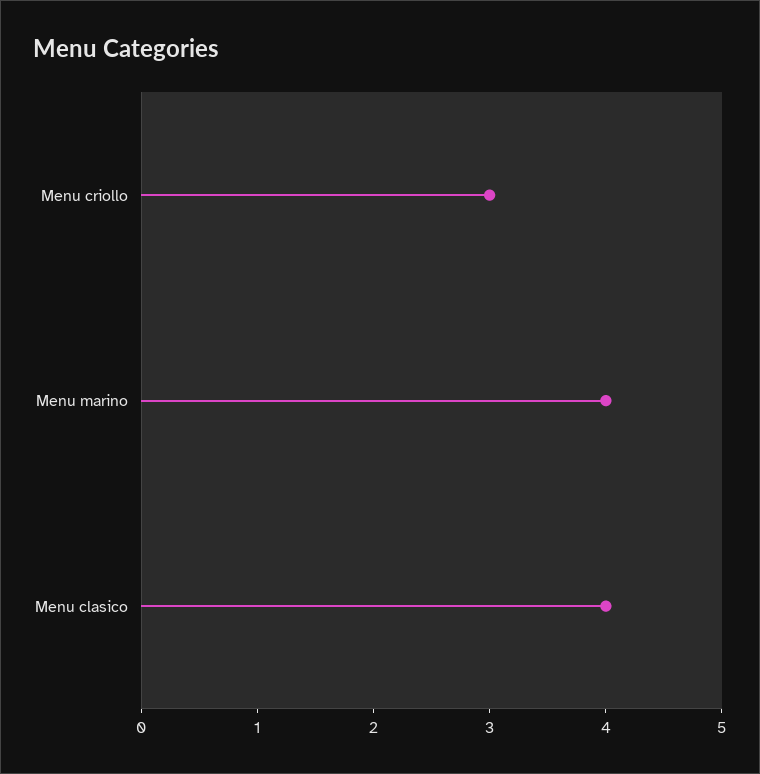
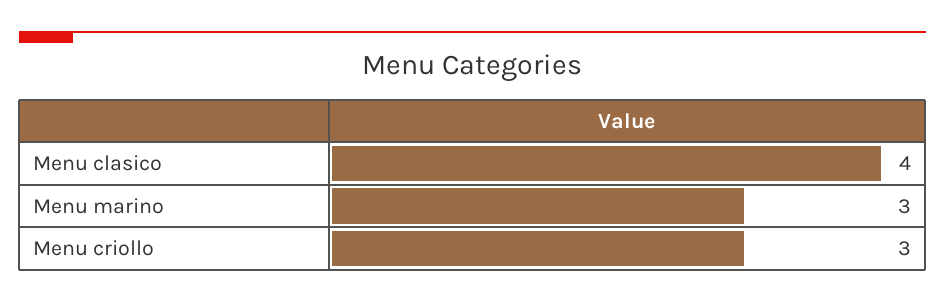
Menu marino: 4 -> 3

